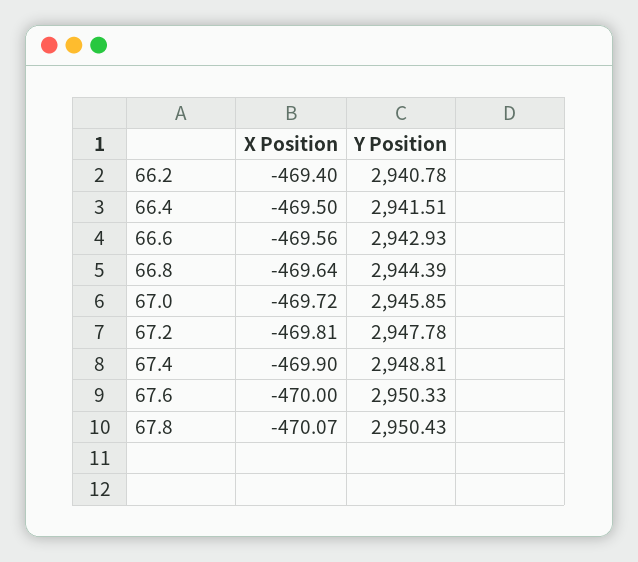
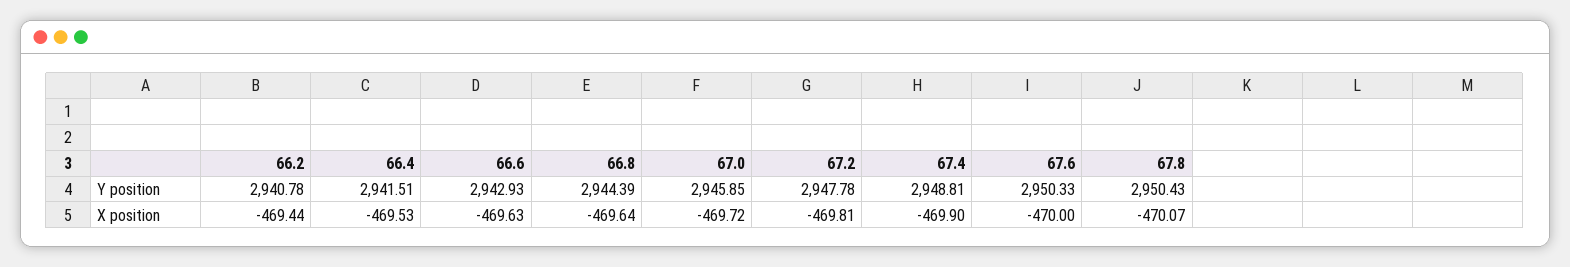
X Position, 66.2: -469.4 -> -469.44
X Position, 66.4: -469.5 -> -469.53
X Position, 66.6: -469.56 -> -469.63

